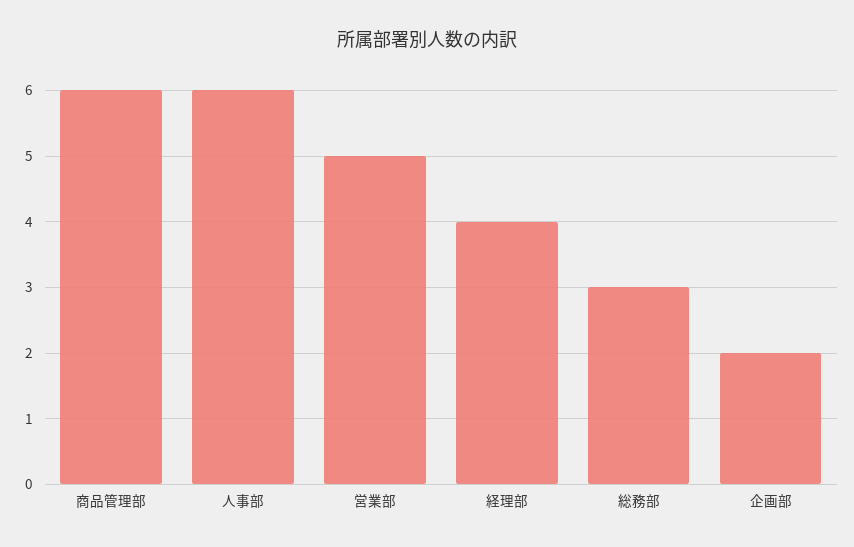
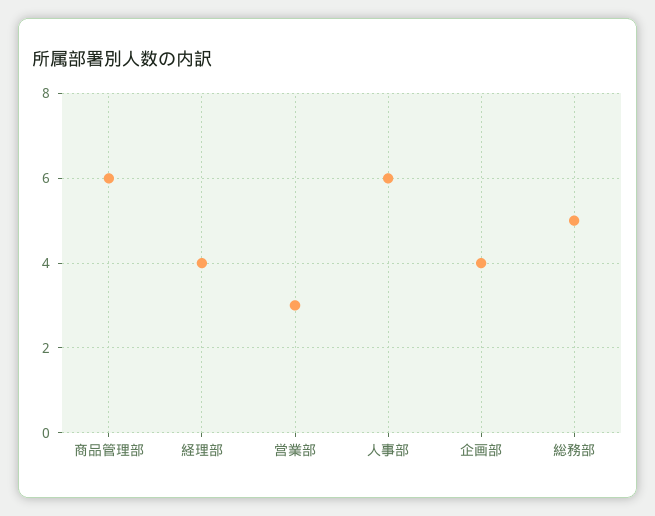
営業部: 5 -> 3
総務部: 3 -> 5
企画部: 2 -> 4

